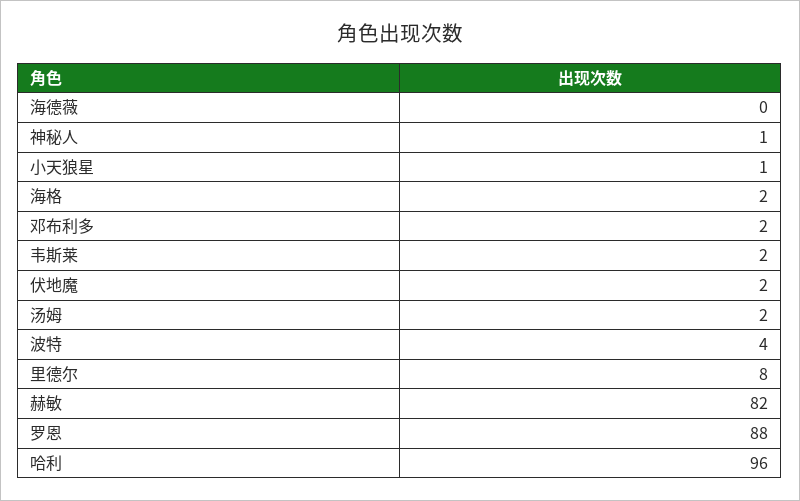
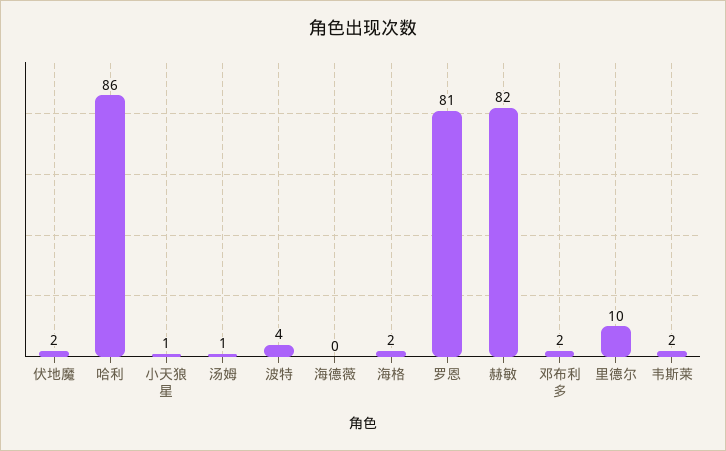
神秘人: 1 -> none
汤姆: 2 -> 1
里德尔: 8 -> 10
罗恩: 88 -> 81
哈利: 96 -> 86

